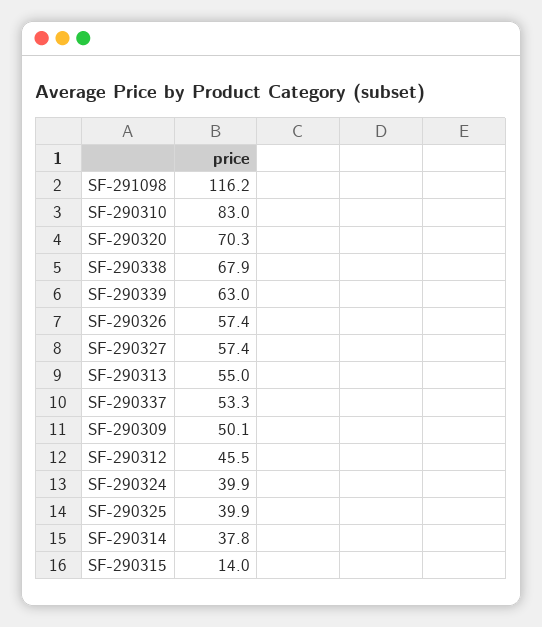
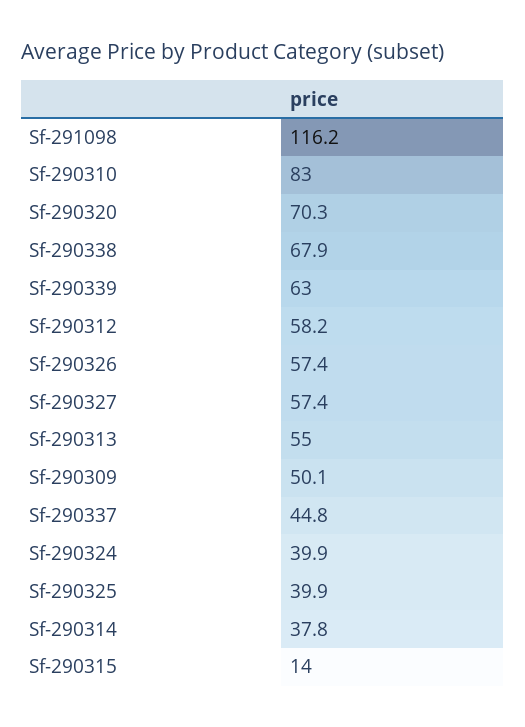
SF-290337: 53.3 -> 44.8
SF-290312: 45.5 -> 58.2

